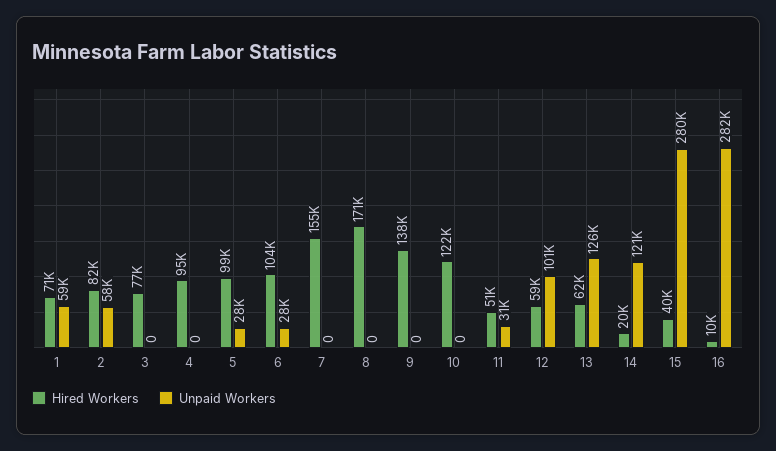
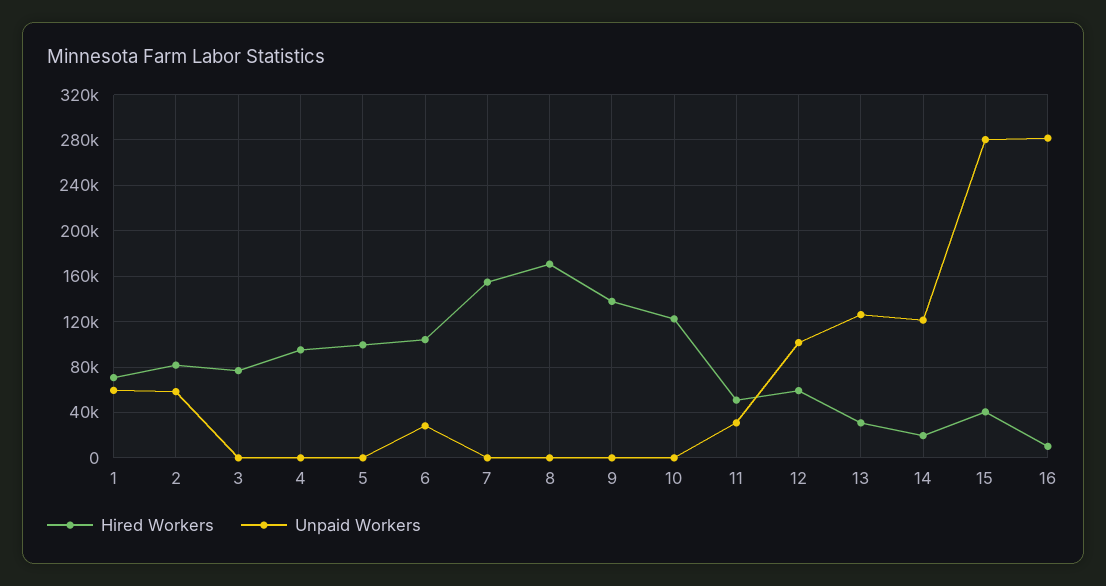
Unpaid Workers, 5: 28000 -> 0
Hired Workers, 13: 62000 -> 30000

